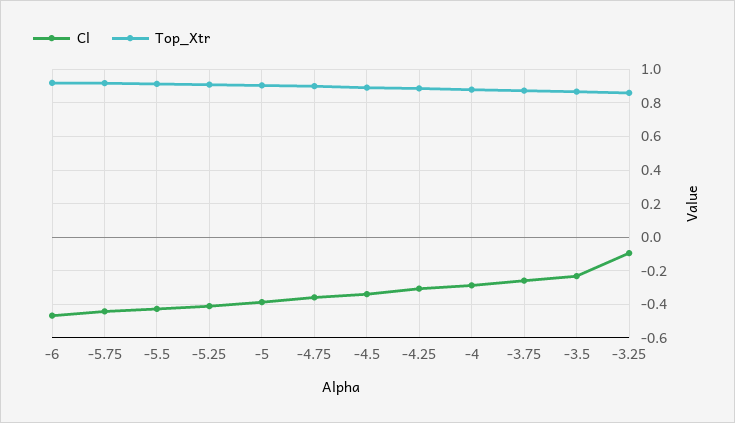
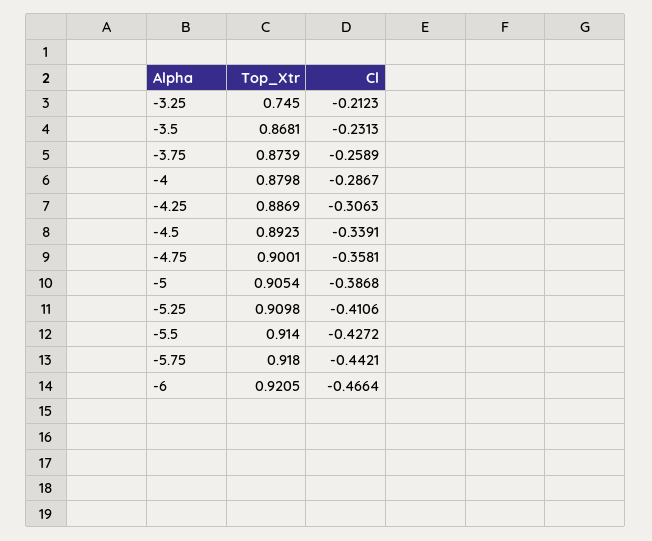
Cl, -3.25: -0.1 -> -0.2123
Top_Xtr, -3.25: 0.85 -> 0.745

